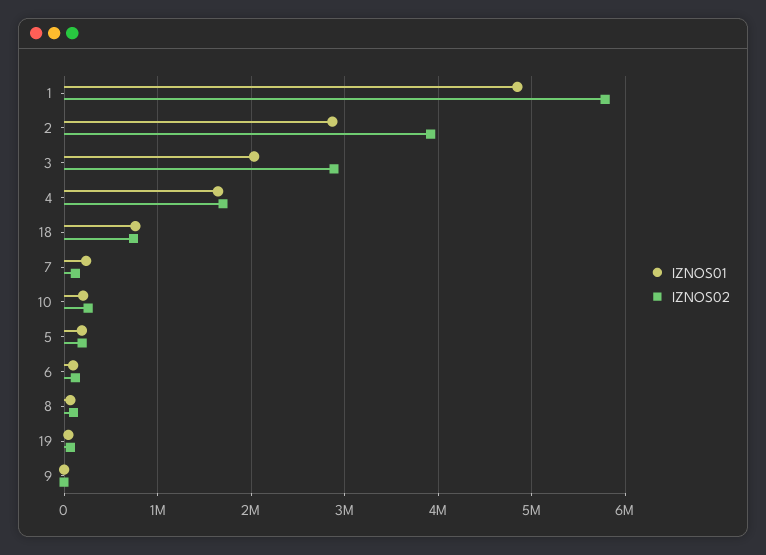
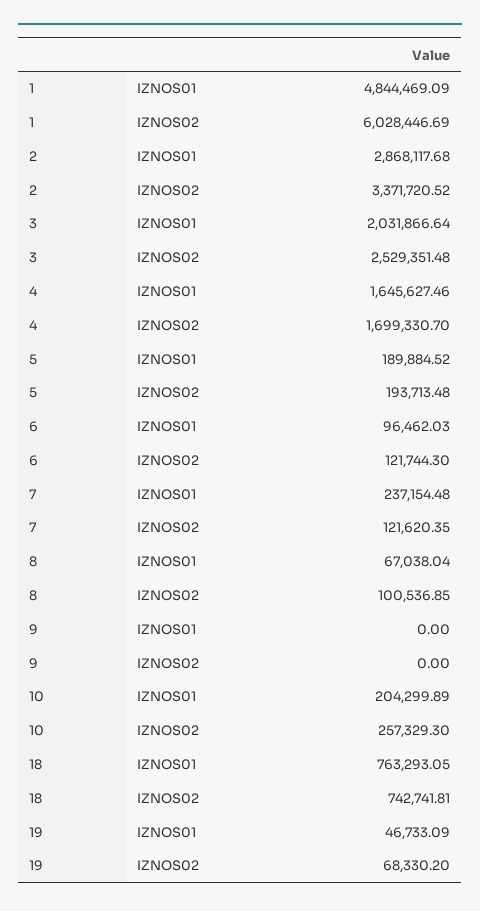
IZNOS02, 1: 5800000 -> 6028446.69
IZNOS02, 2: 3900000 -> 3371720.52
IZNOS02, 3: 2900000 -> 2529351.48

